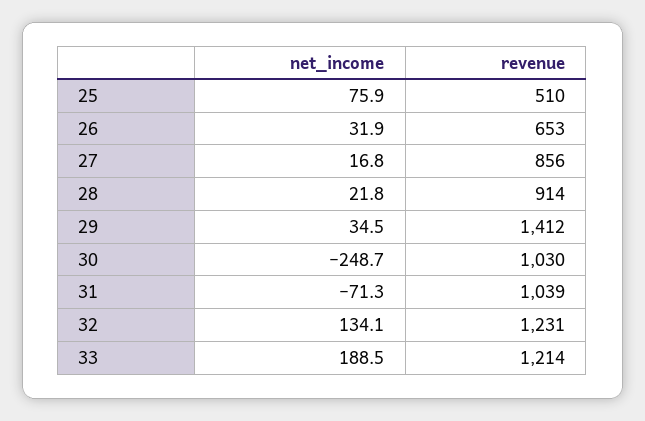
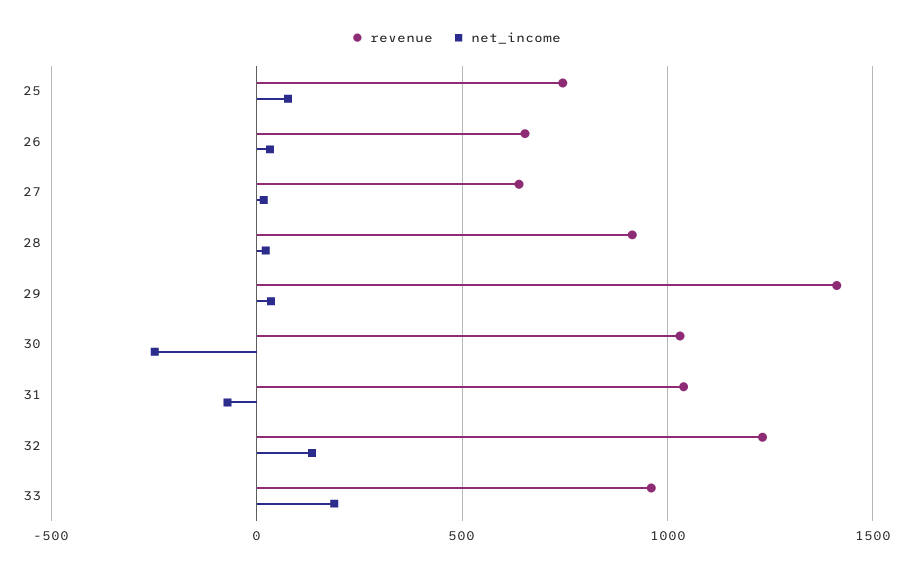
revenue, 25: 510 -> 750
revenue, 27: 856 -> 650
revenue, 33: 1214 -> 950

